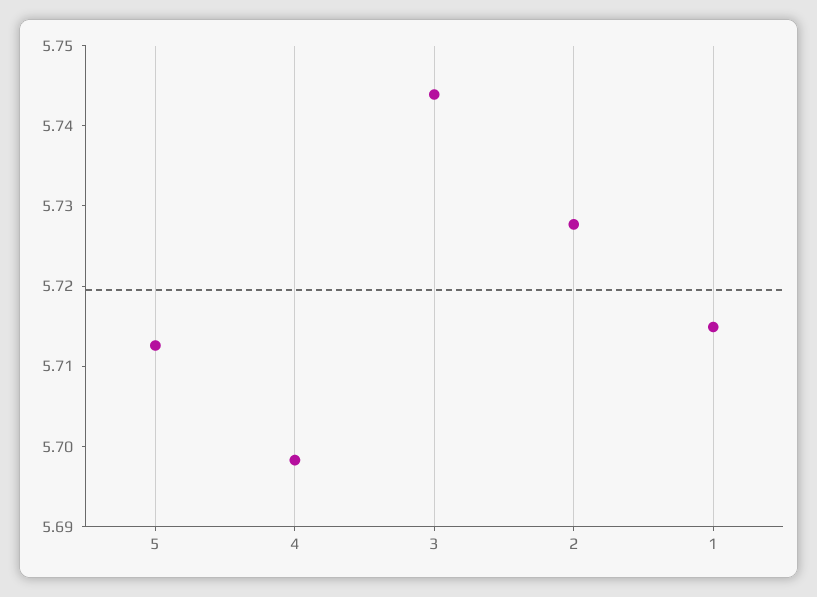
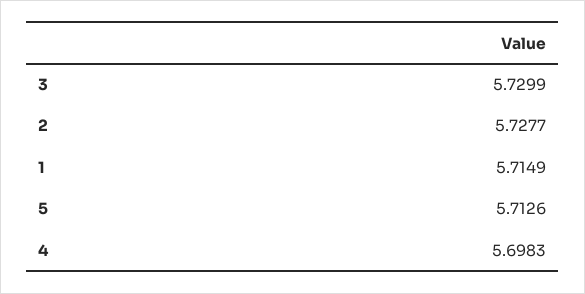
3: 5.744 -> 5.7299

